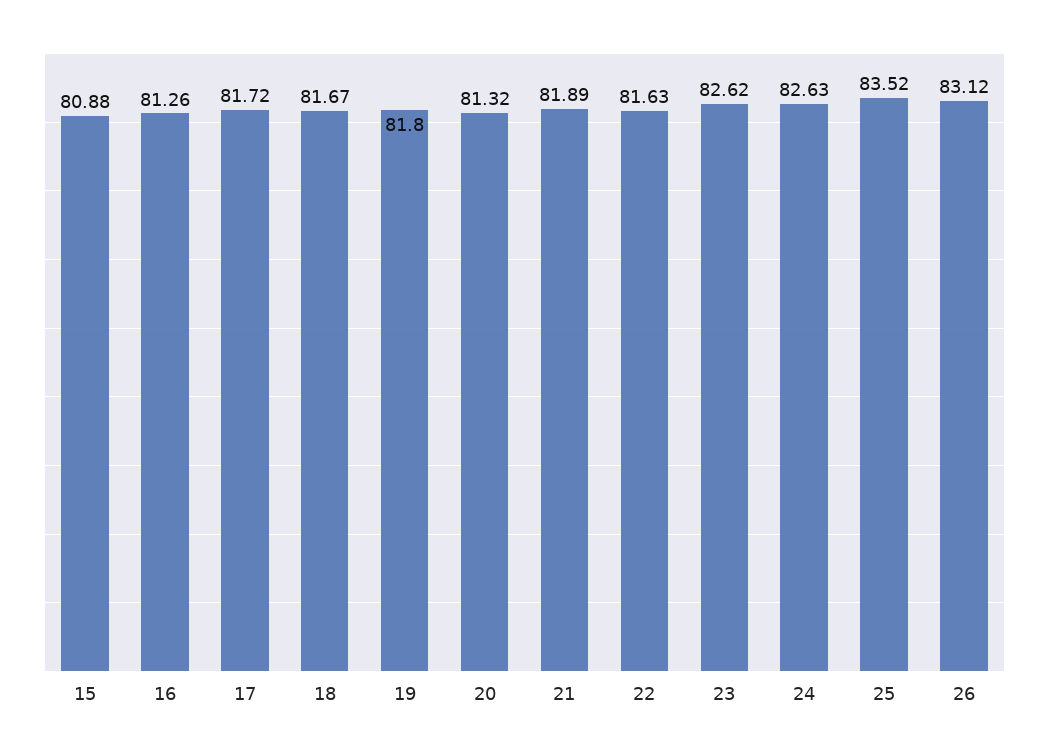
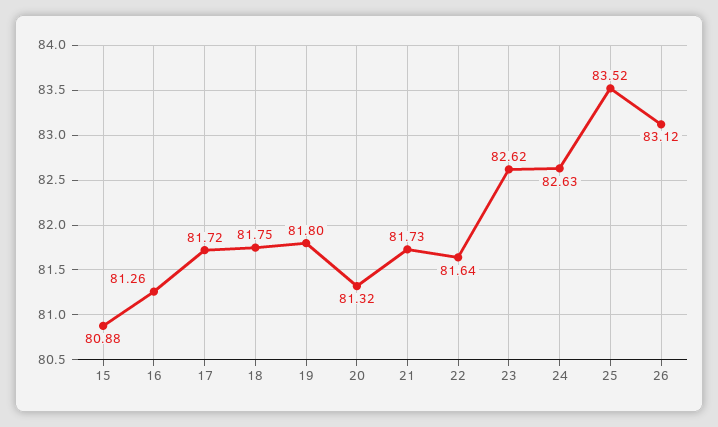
18: 81.67 -> 81.75
21: 81.89 -> 81.73
22: 81.63 -> 81.64

